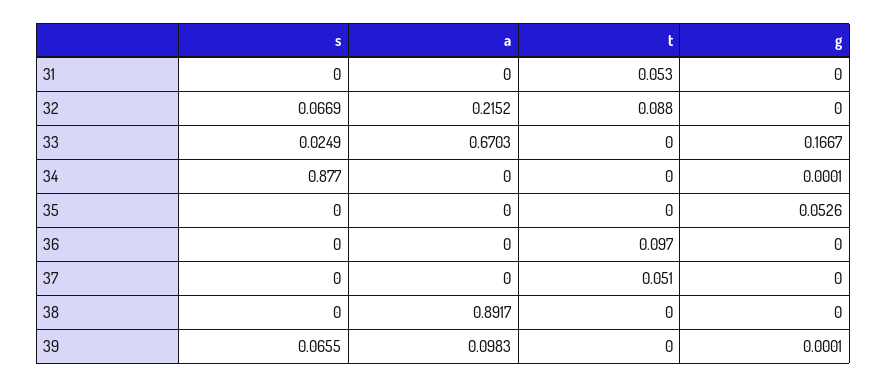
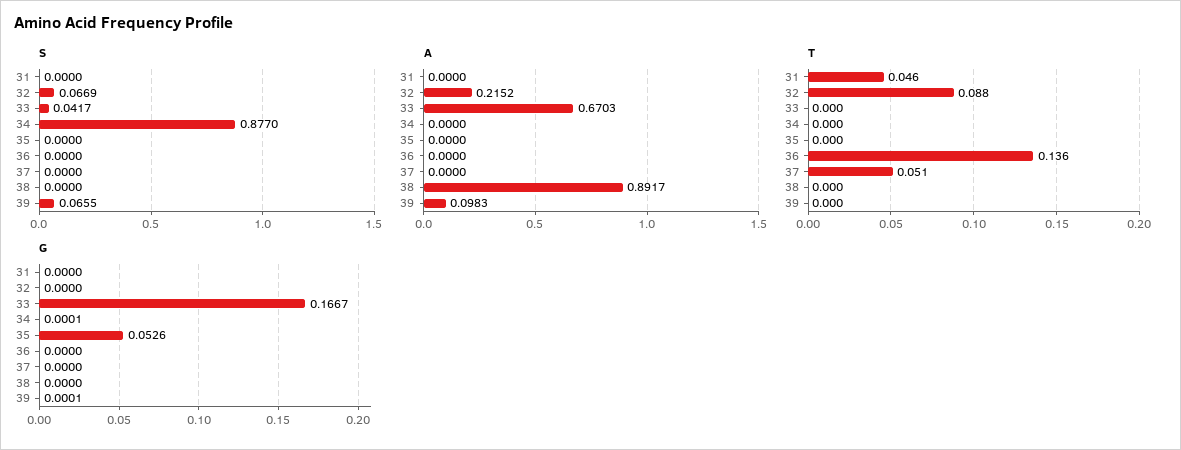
t, 31: 0.053 -> 0.046
s, 33: 0.0249 -> 0.0417
t, 36: 0.097 -> 0.136

